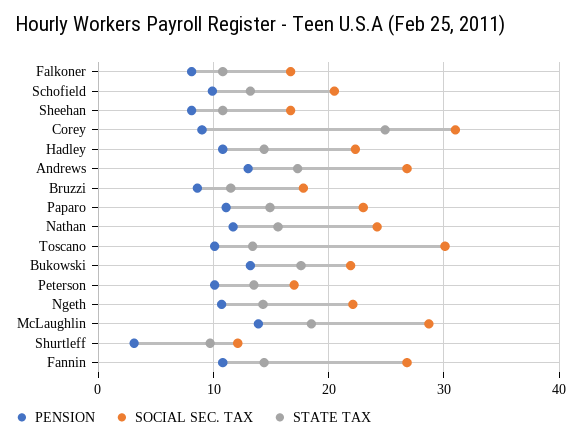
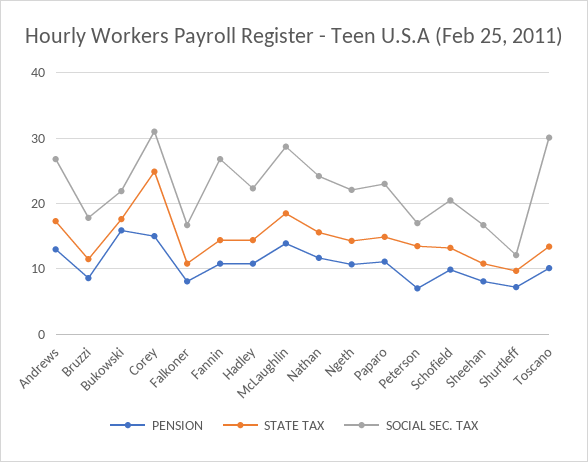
PENSION, Corey: 9 -> 15
PENSION, Bukowski: 13 -> 16
PENSION, Peterson: 10 -> 7
PENSION, Shurtleff: 3 -> 7

